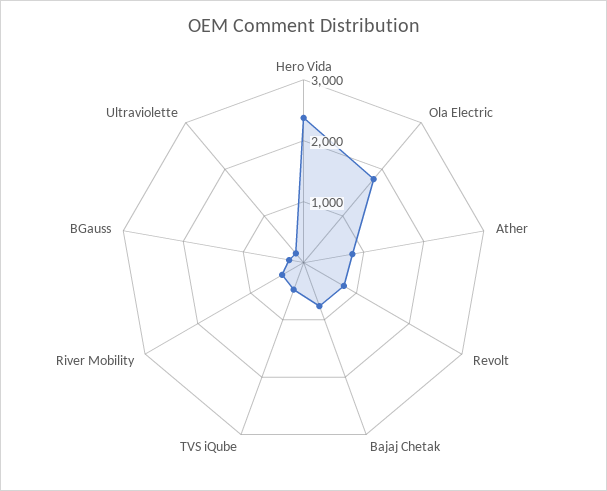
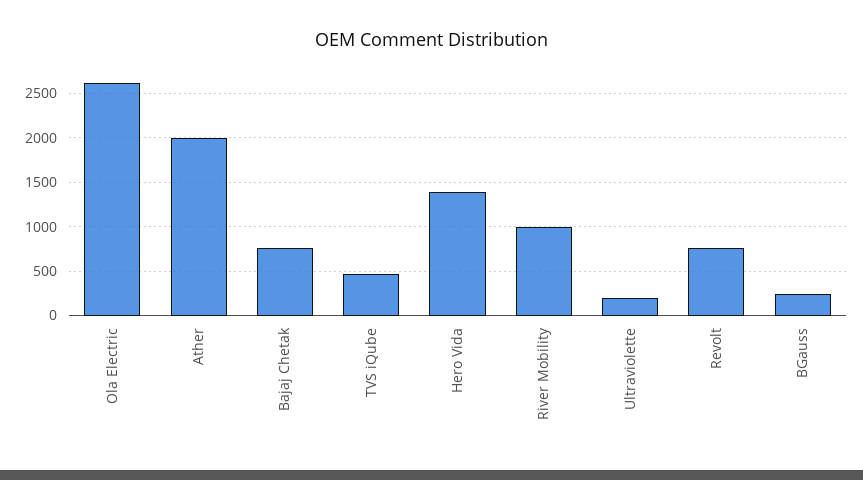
Hero Vida: 2400 -> 1400
Ola Electric: 1800 -> 2600
Ather: 800 -> 2000
River Mobility: 400 -> 1000

